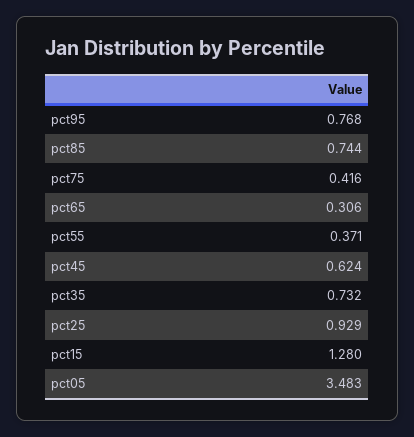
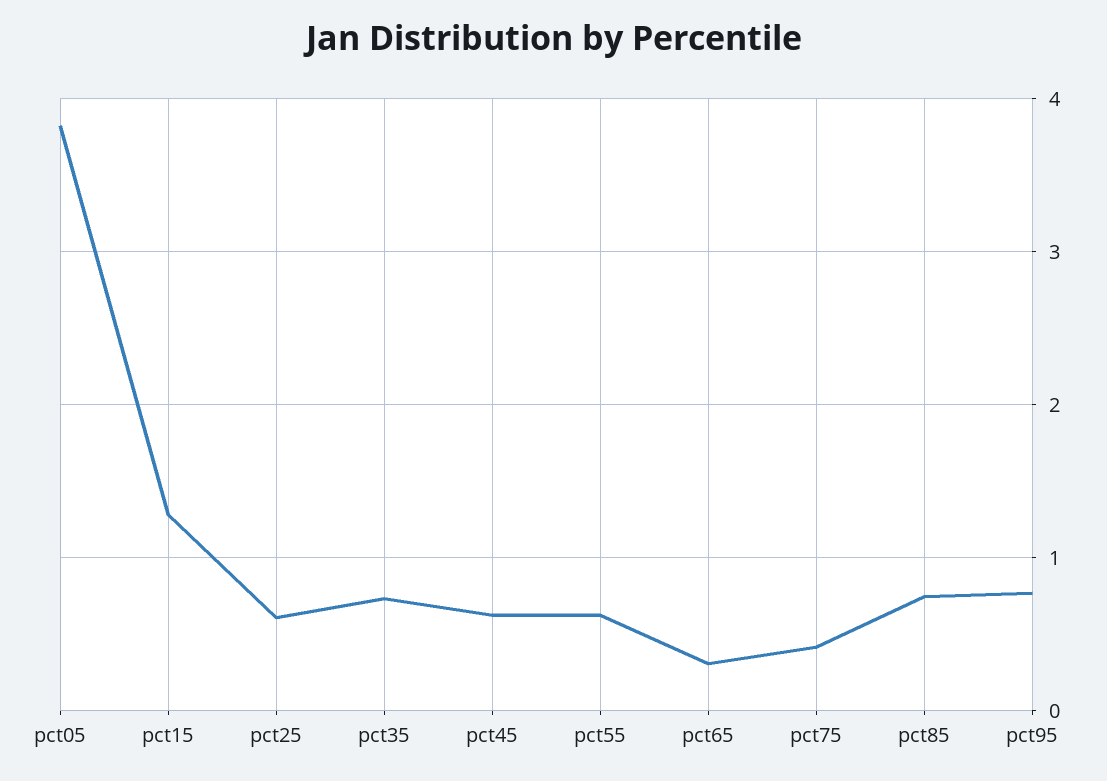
pct55: 0.371 -> 0.6
pct25: 0.929 -> 0.6
pct05: 3.483 -> 3.8

